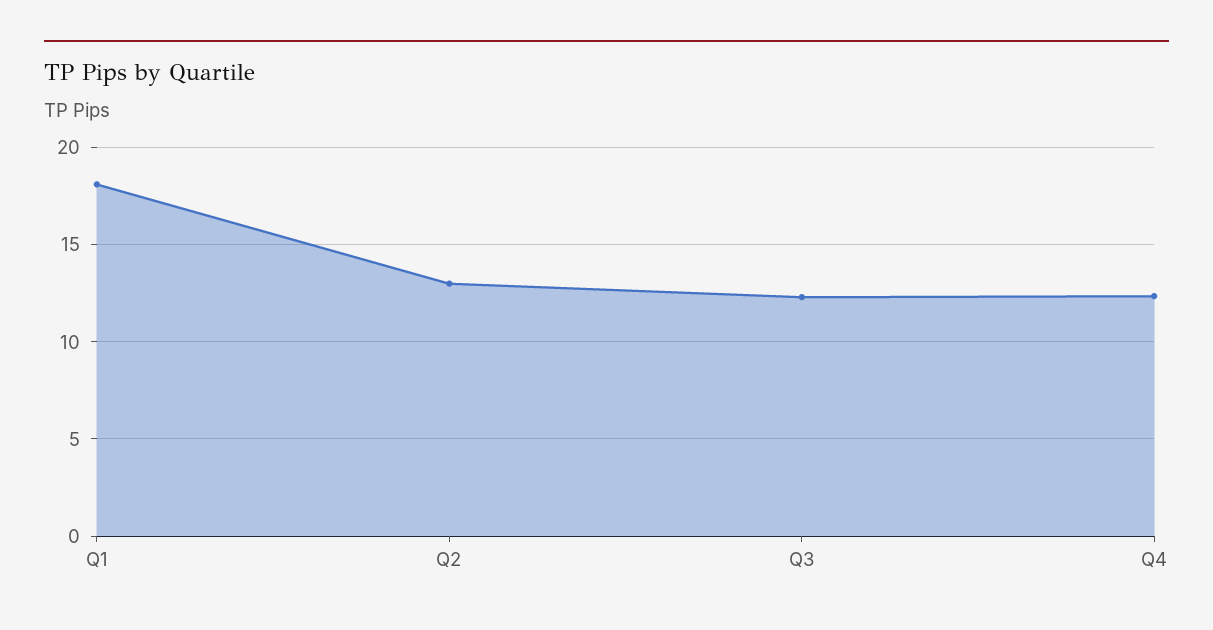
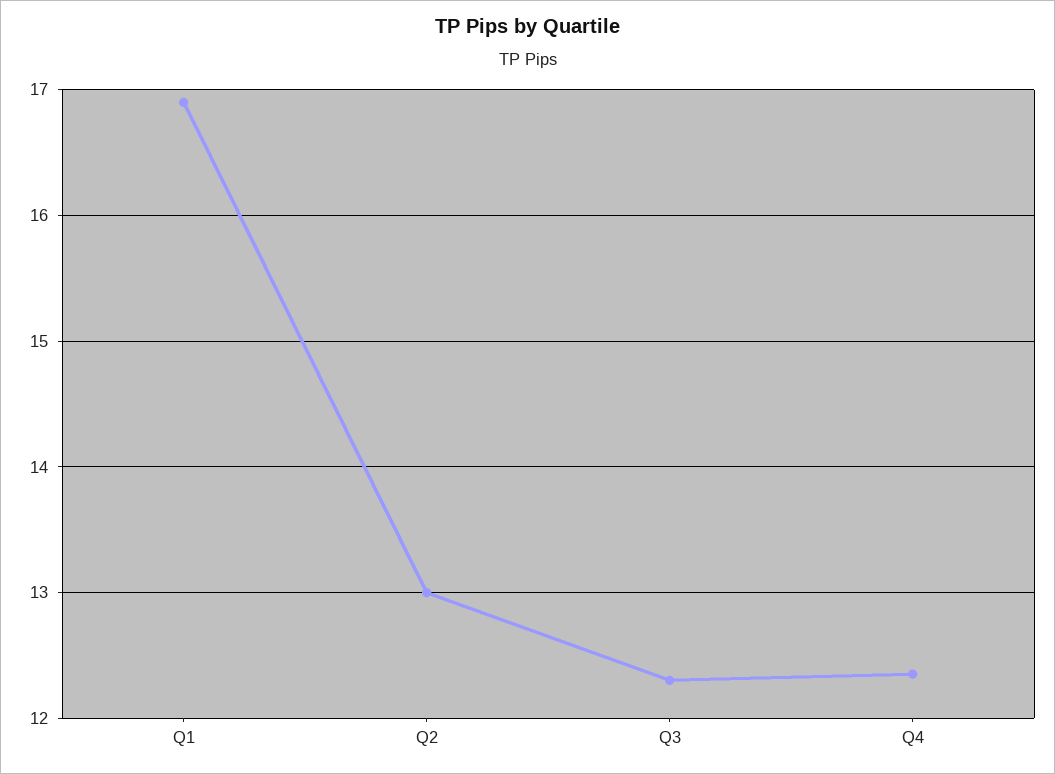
Q1: 18 -> 16.9

